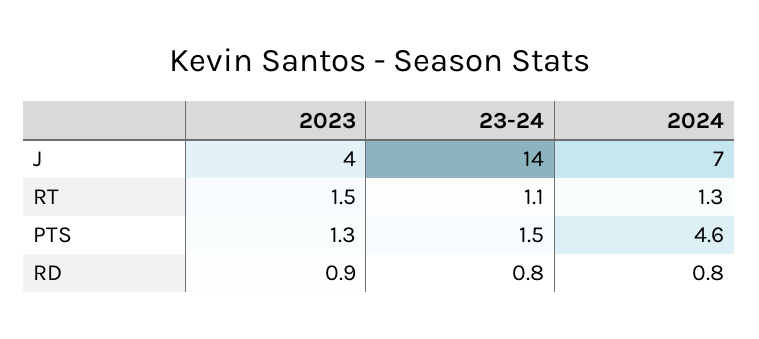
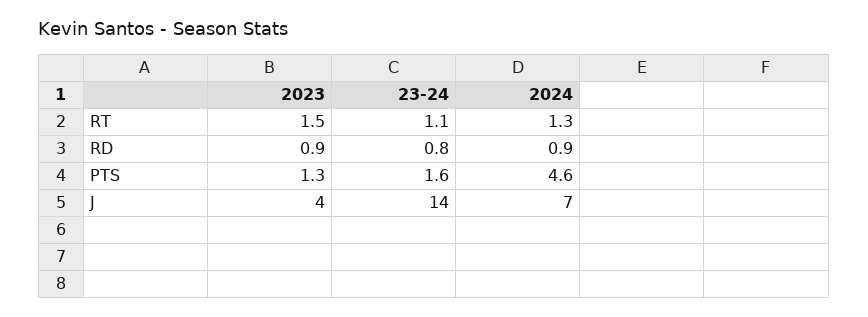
23-24, PTS: 1.5 -> 1.6
2024, RD: 0.8 -> 0.9

